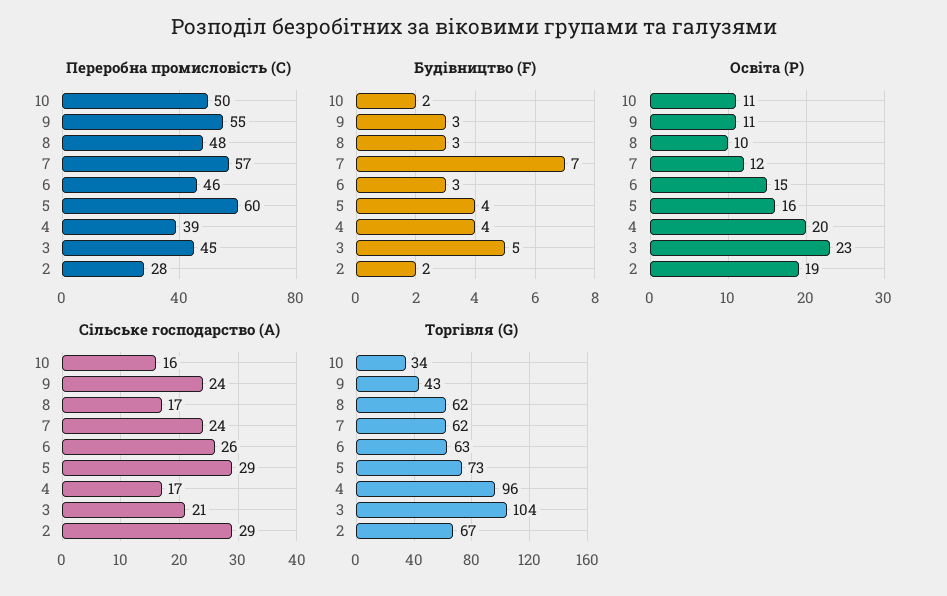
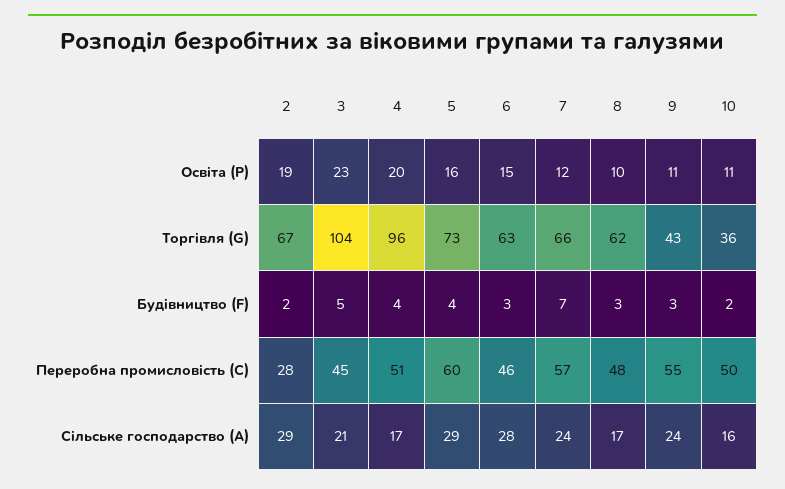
Переробна промисловість (C), 4: 39 -> 51
Сільське господарство (A), 6: 26 -> 28
Торгівля (G), 10: 34 -> 36
Торгівля (G), 7: 62 -> 66

